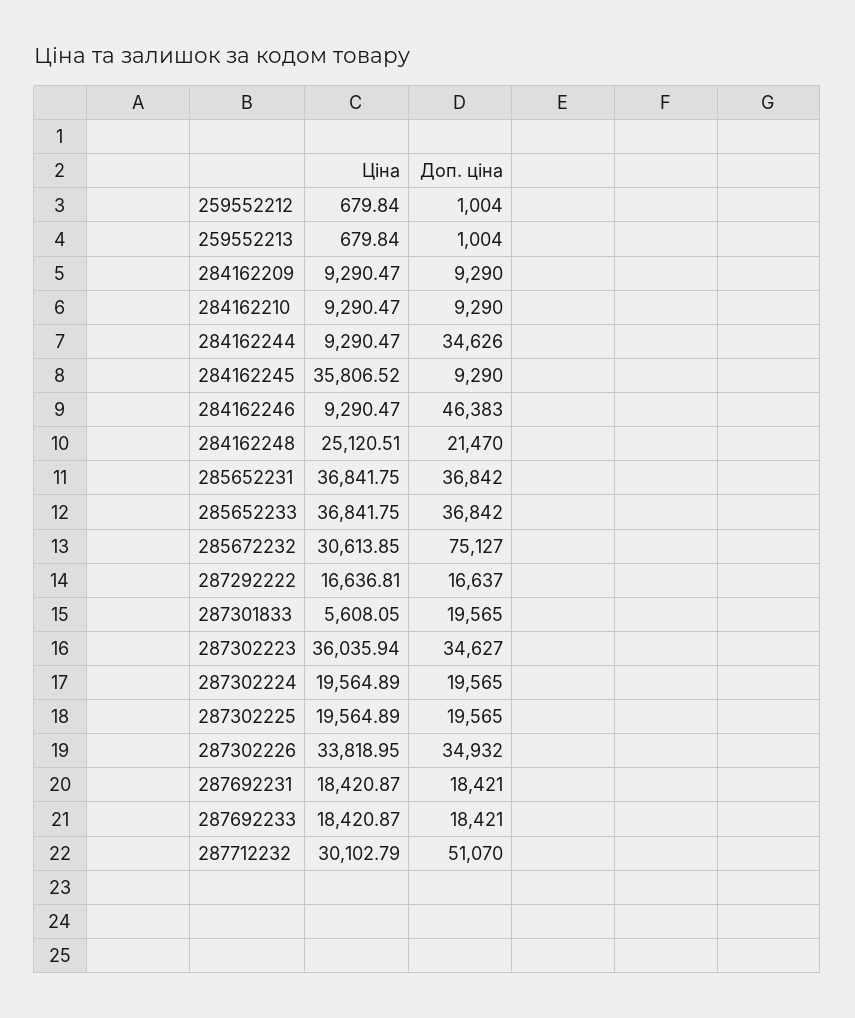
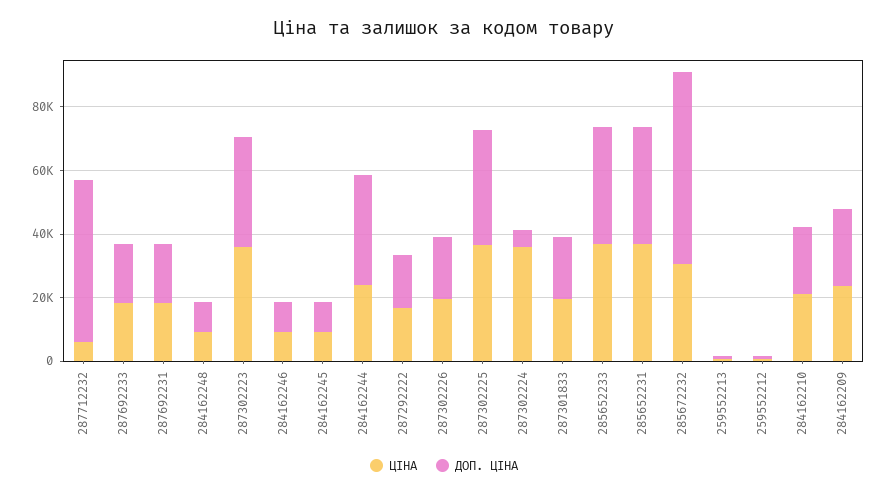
Ціна, 284162209: 9290.47 -> 25000
Доп. ціна, 284162209: 9290 -> 25000
Ціна, 284162210: 9290.47 -> 20000
Доп. ціна, 284162210: 9290 -> 20000
Ціна, 284162244: 9290.47 -> 25000
Ціна, 284162245: 35806.52 -> 10000
Доп. ціна, 284162246: 46383 -> 10000
Ціна, 284162248: 25120.51 -> 10000
Доп. ціна, 284162248: 21470 -> 10000
Доп. ціна, 285672232: 75127 -> 60000
Ціна, 287301833: 5608.05 -> 20000
Ціна, 287302224: 19564.89 -> 35000
Доп. ціна, 287302224: 19565 -> 5000
Ціна, 287302225: 19564.89 -> 35000
Доп. ціна, 287302225: 19565 -> 35000
Ціна, 287302226: 33818.95 -> 20000
Доп. ціна, 287302226: 34932 -> 20000
Ціна, 287712232: 30102.79 -> 5000

